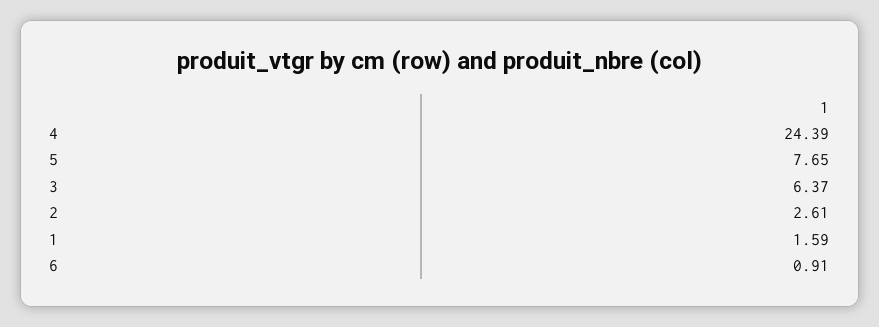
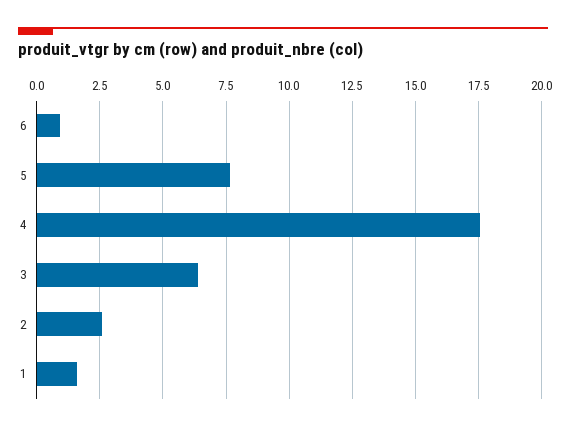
4: 24.39 -> 17.5

